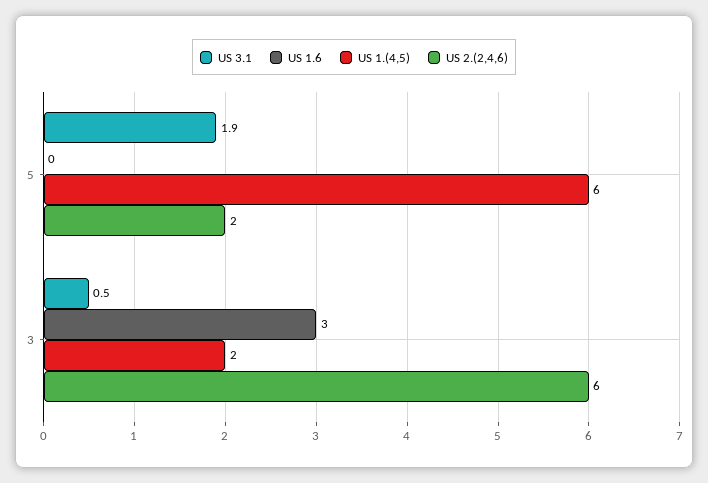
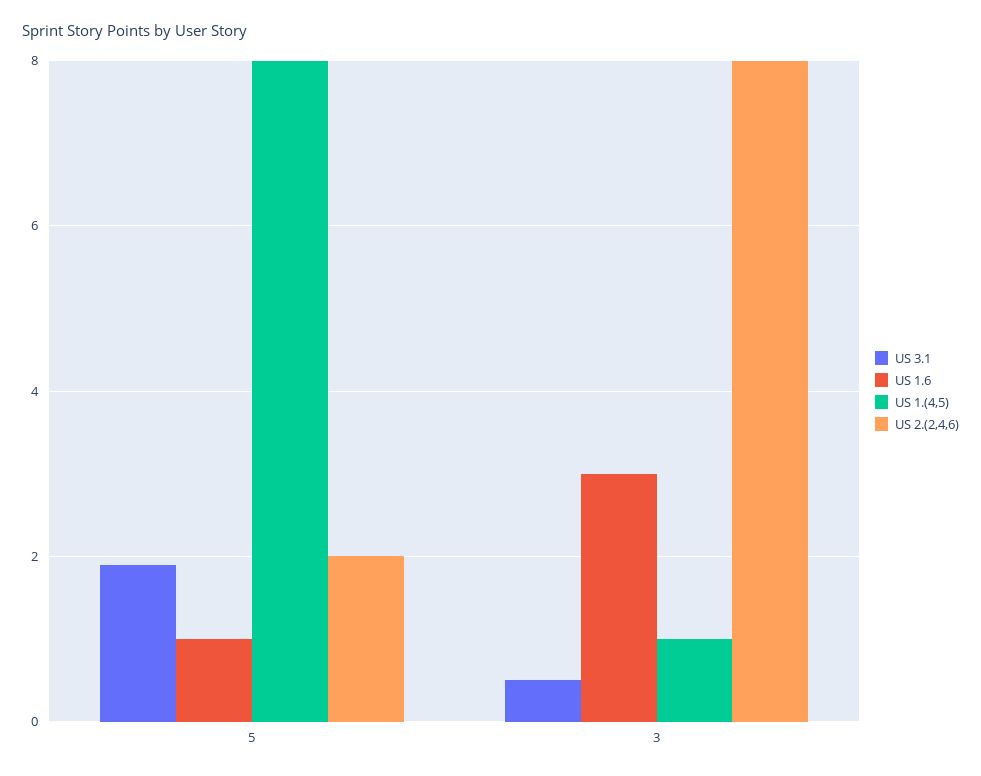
US 1.6, 5: 0 -> 1
US 1.(4,5), 5: 6 -> 8
US 1.(4,5), 3: 2 -> 1
US 2.(2,4,6), 3: 6 -> 8

